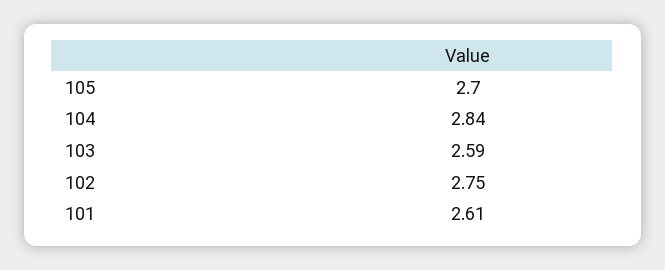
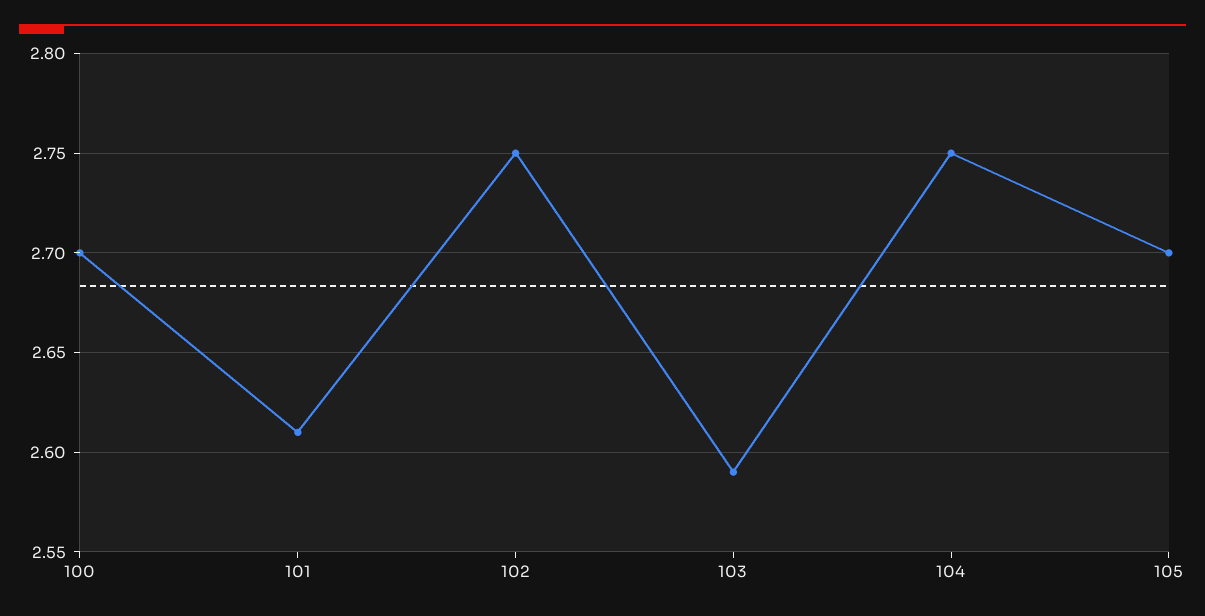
104: 2.84 -> 2.75
100: none -> 2.7

